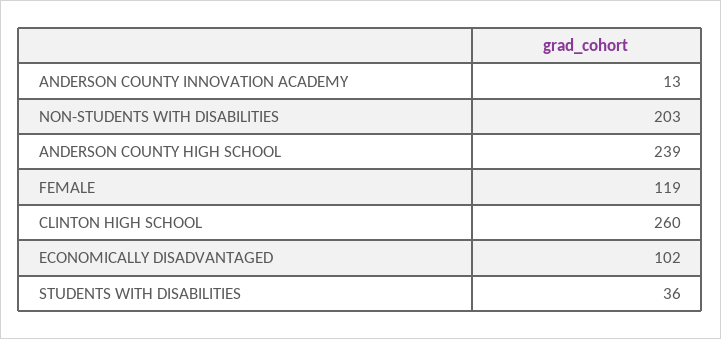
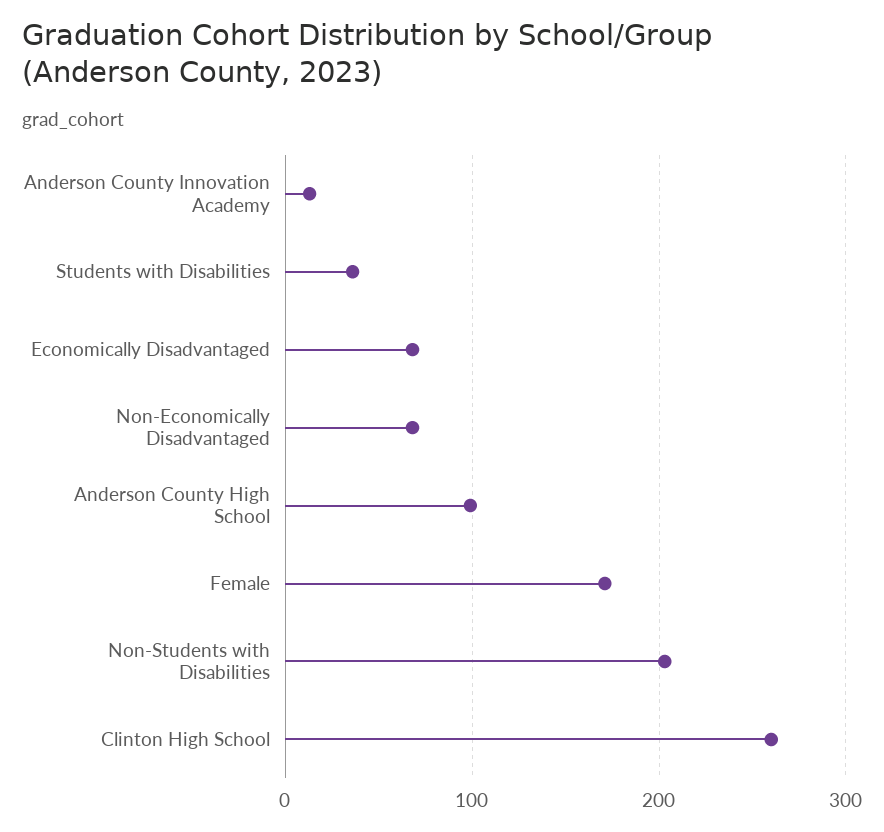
ANDERSON COUNTY HIGH SCHOOL: 239 -> 100
FEMALE: 119 -> 170
ECONOMICALLY DISADVANTAGED: 102 -> 70
Non-Economically Disadvantaged: none -> 70

